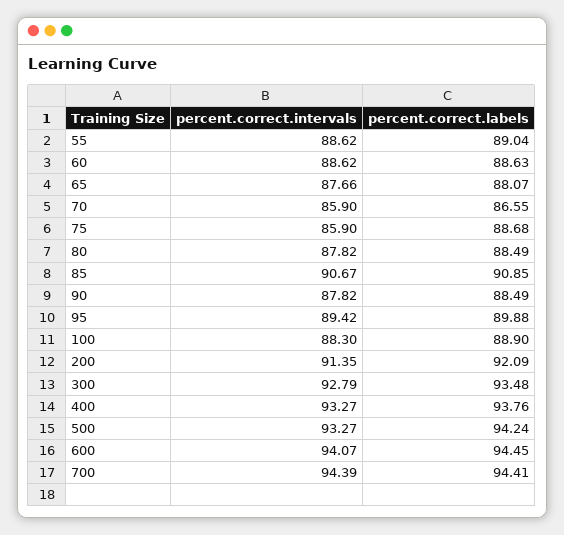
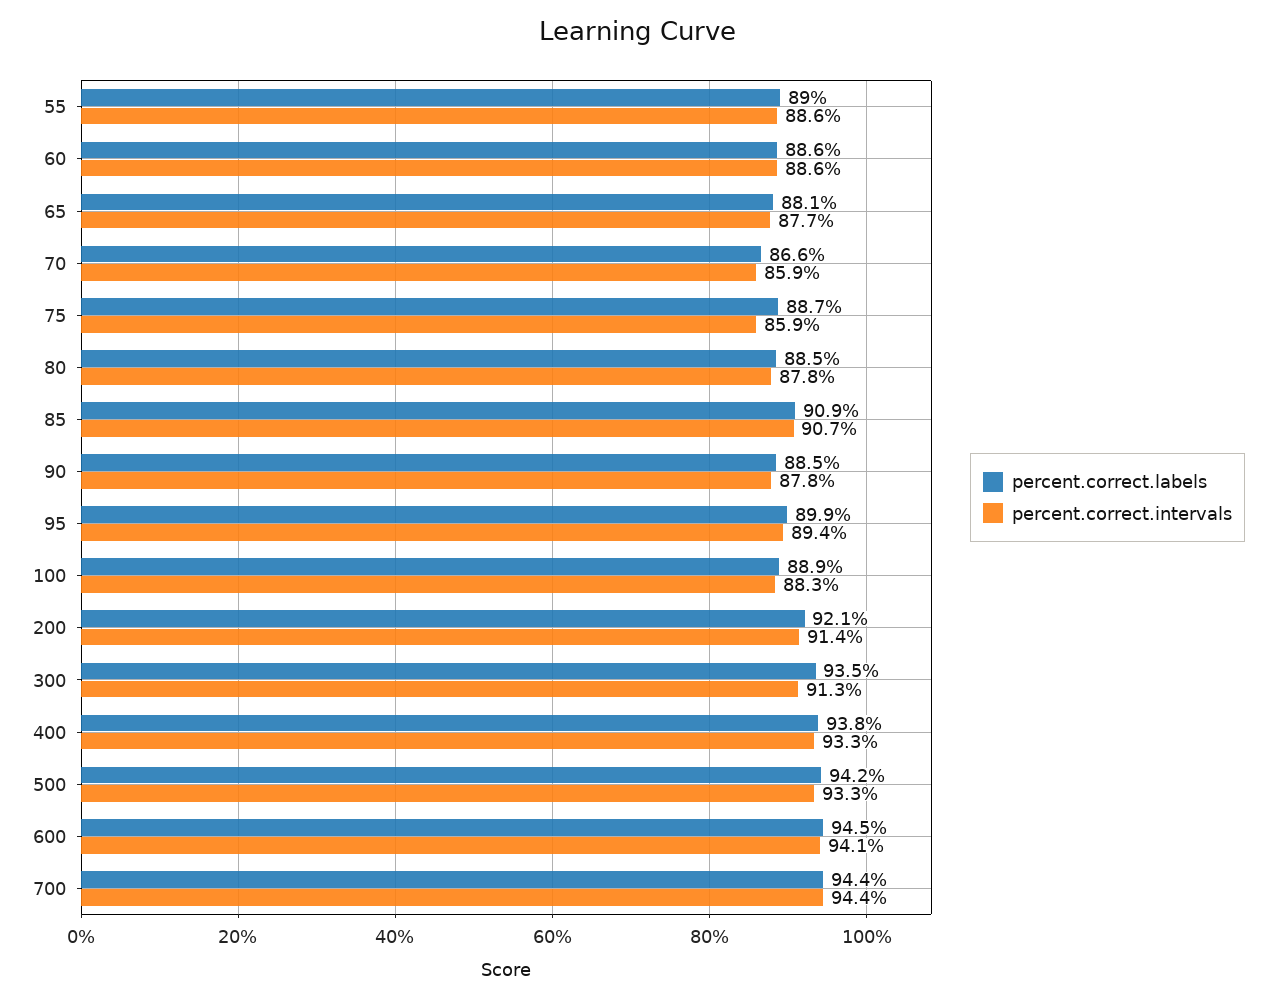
percent.correct.intervals, 300: 92.79 -> 91.3

